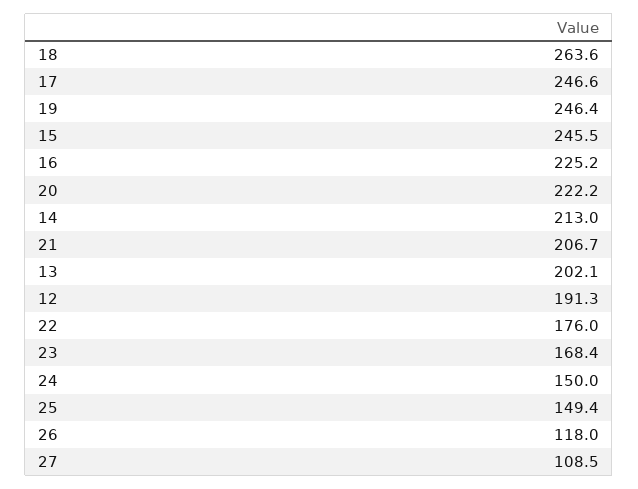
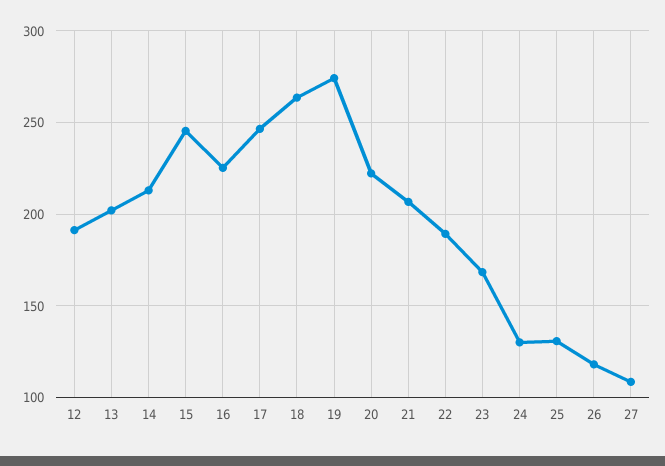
19: 246.4 -> 275
22: 176 -> 190
24: 150 -> 130
25: 149.4 -> 130

